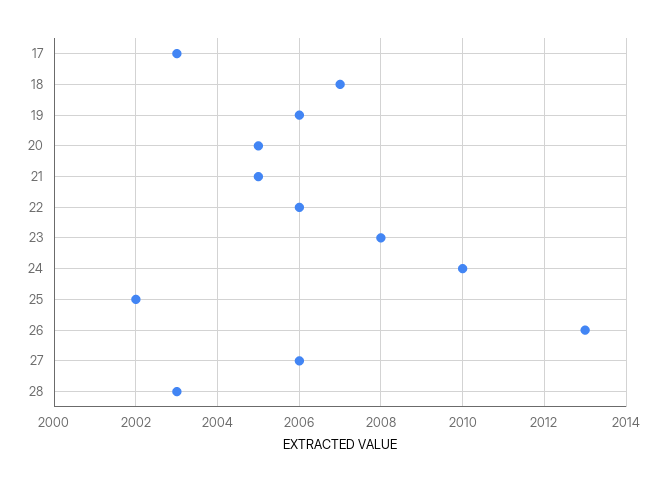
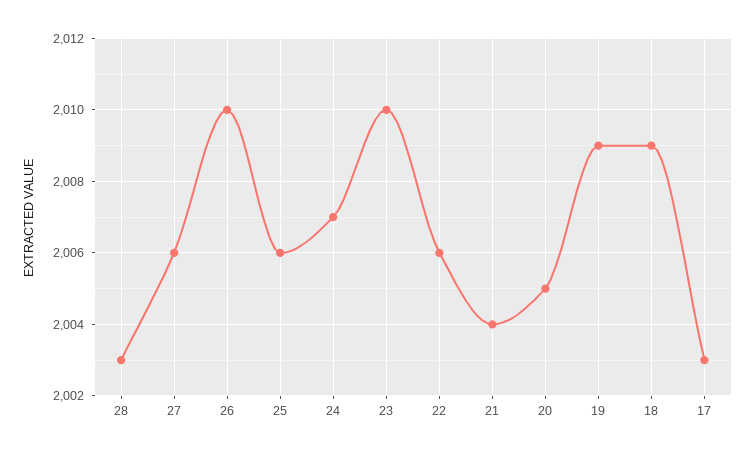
18: 2007 -> 2009
19: 2006 -> 2009
21: 2005 -> 2004
23: 2008 -> 2010
24: 2010 -> 2007
25: 2002 -> 2006
26: 2013 -> 2010

